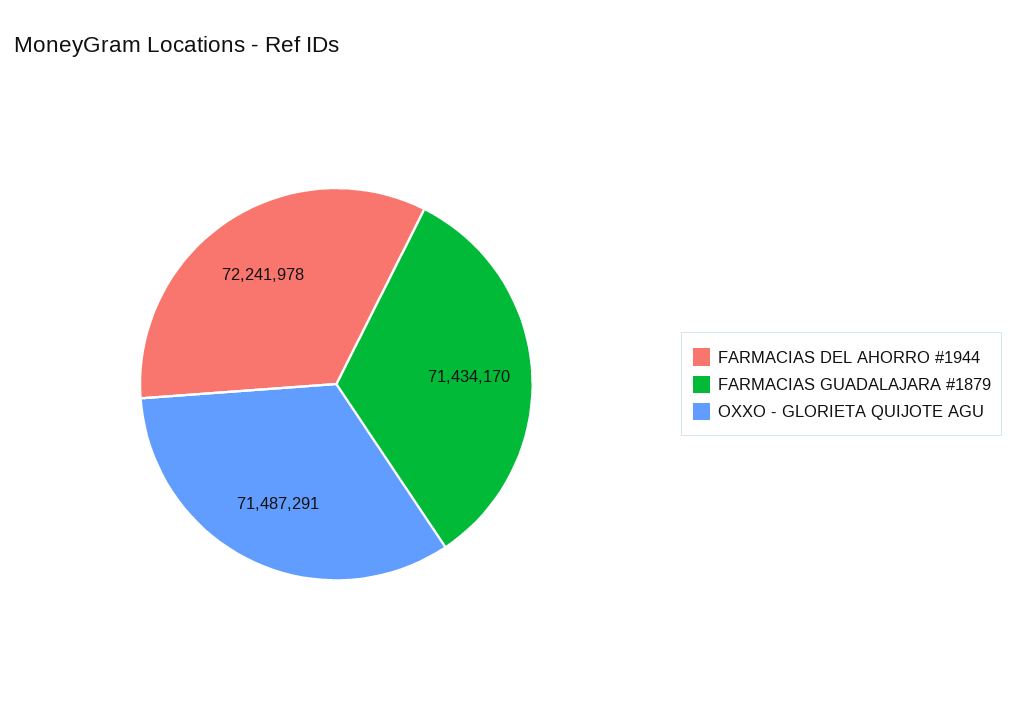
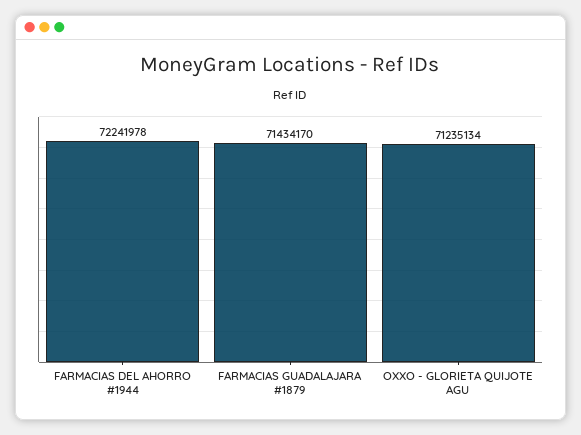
OXXO - GLORIETA QUIJOTE AGU: 71487291 -> 71235134

